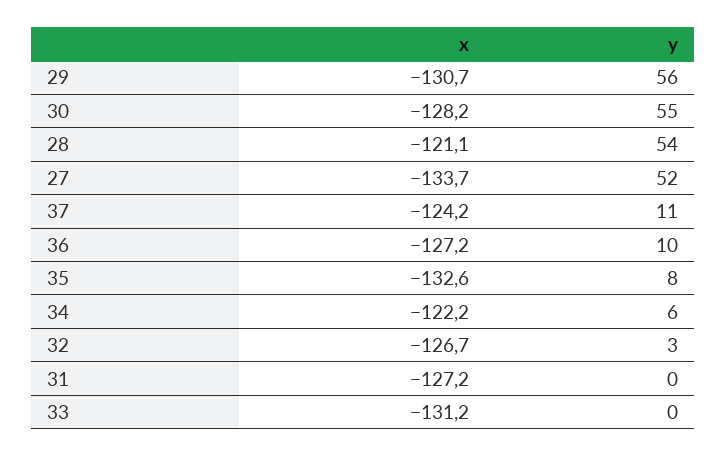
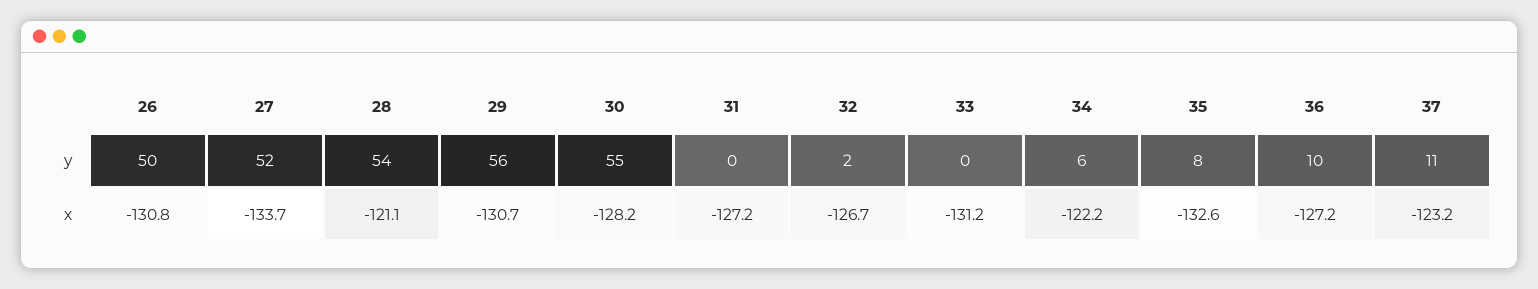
x, 37: -124.2 -> -123.2
y, 32: 3 -> 2
y, 26: none -> 50
x, 26: none -> -130.8

